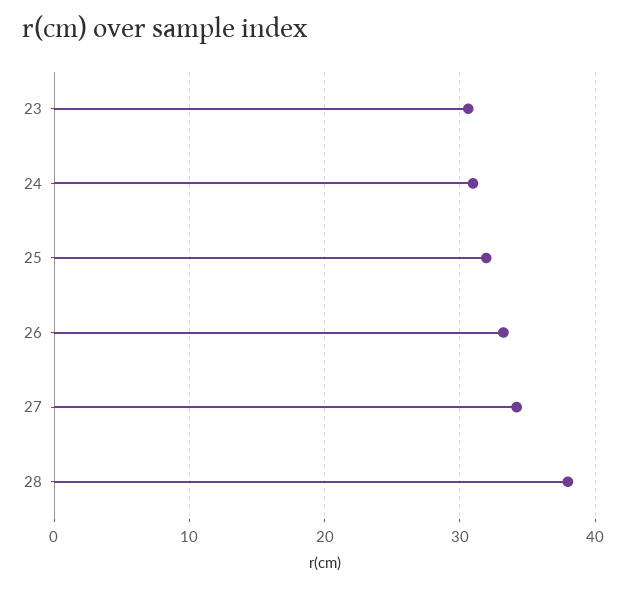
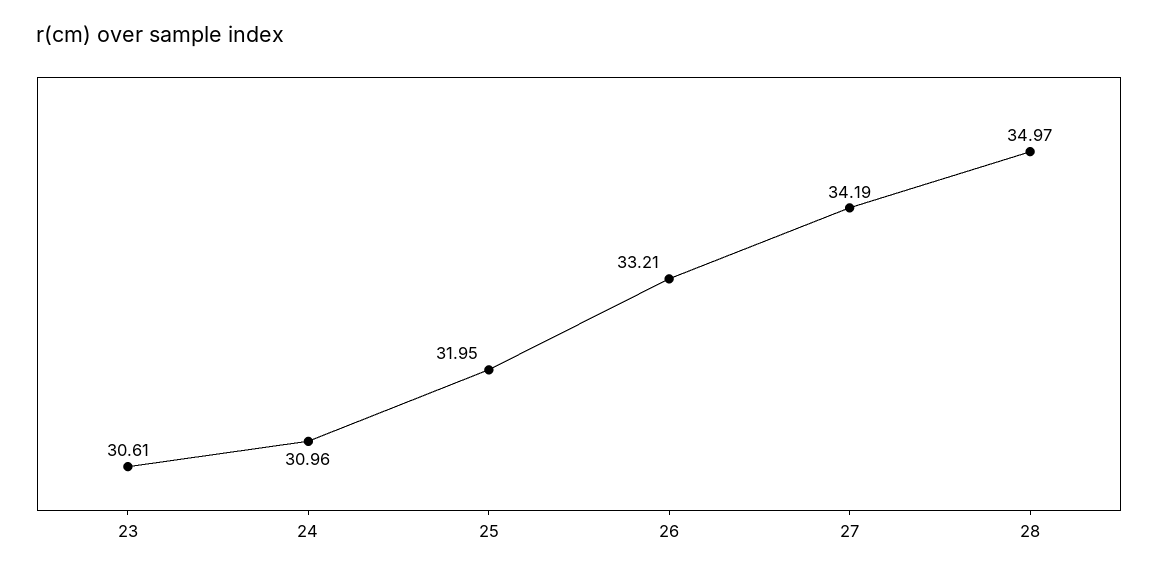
28: 38 -> 34.97

